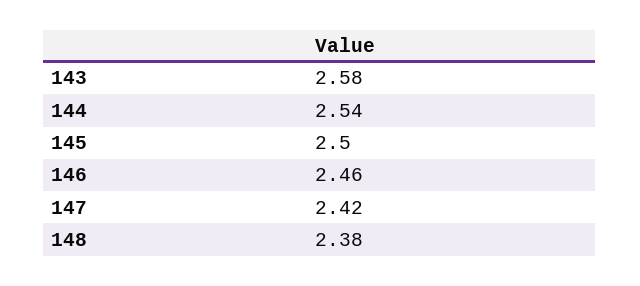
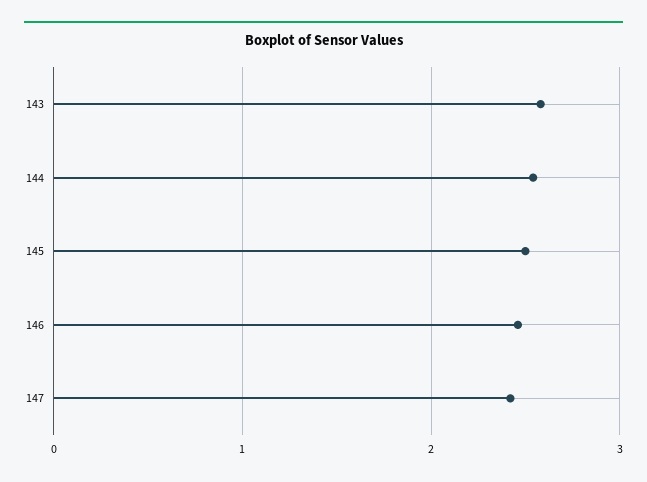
148: 2.38 -> none

